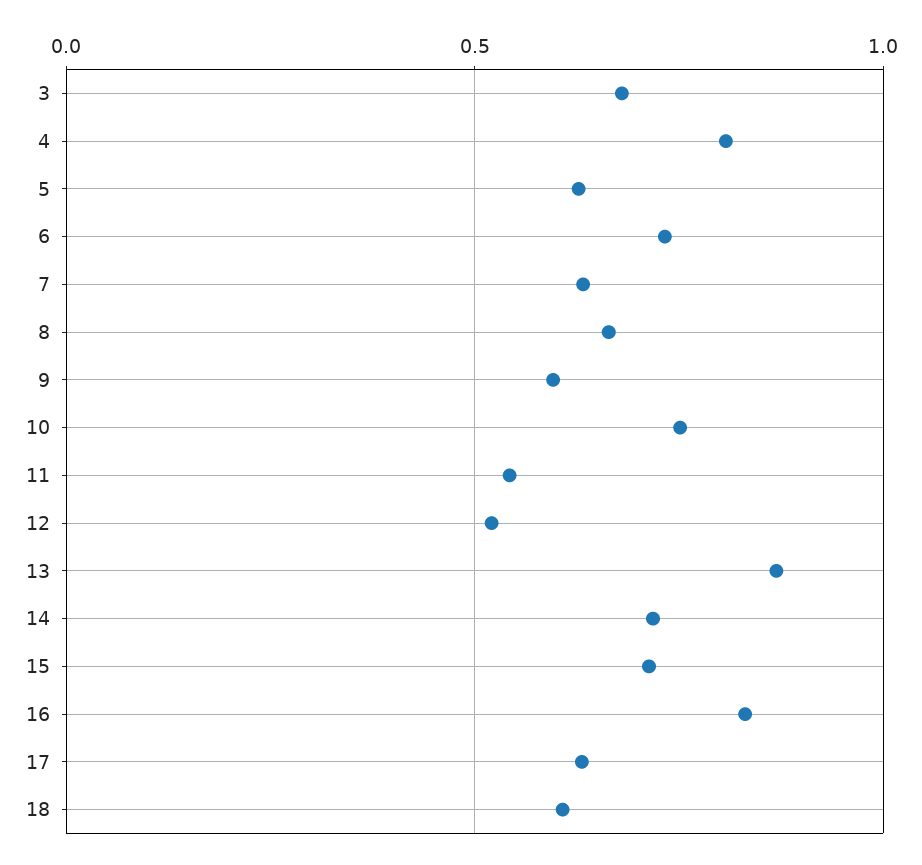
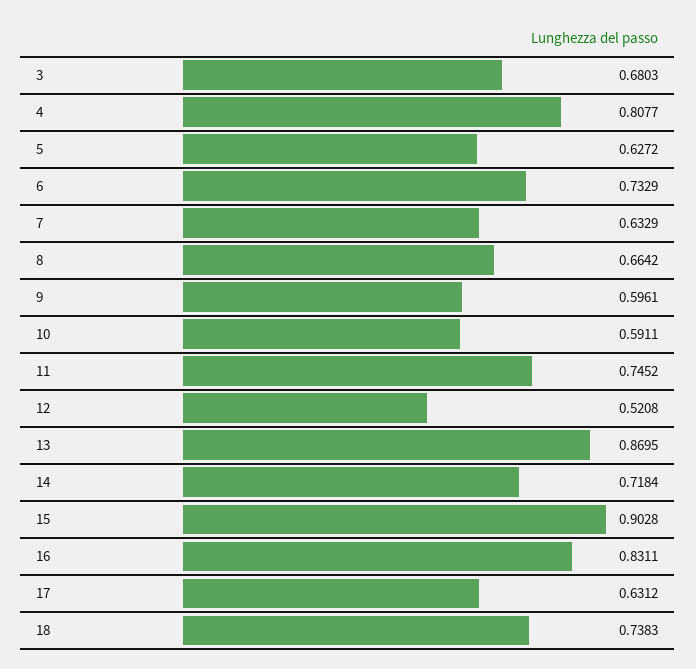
10: 0.75 -> 0.5911
11: 0.55 -> 0.7452
15: 0.7 -> 0.9028
18: 0.6 -> 0.7383

